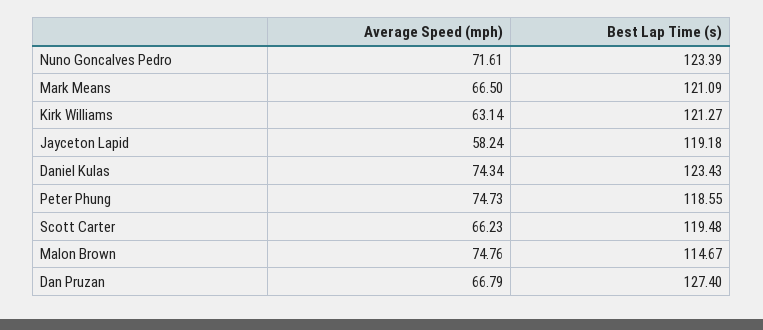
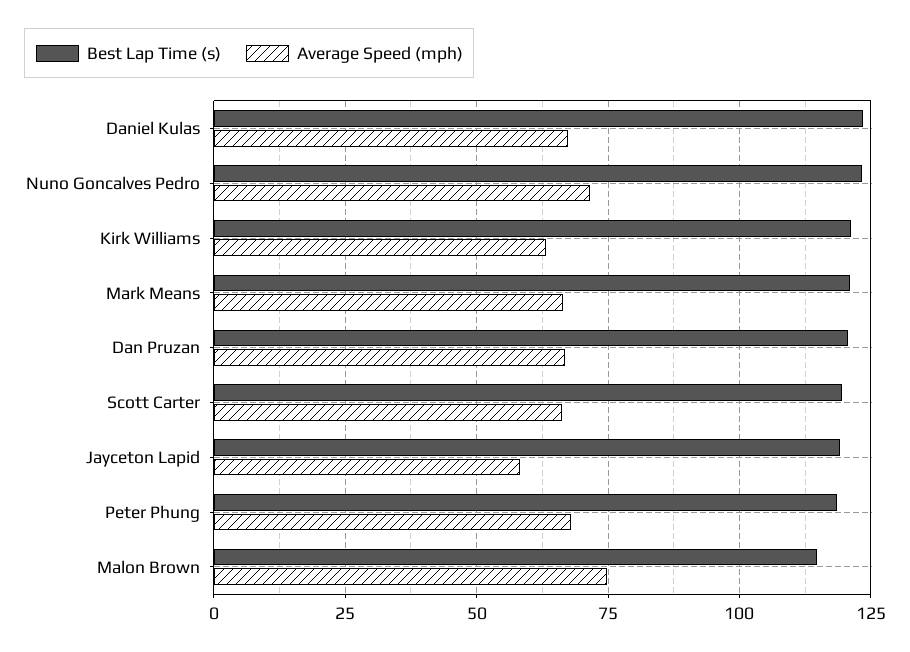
Average Speed (mph), Daniel Kulas: 74.34 -> 67.5
Average Speed (mph), Peter Phung: 74.73 -> 67.5
Best Lap Time (s), Dan Pruzan: 127.4 -> 120

